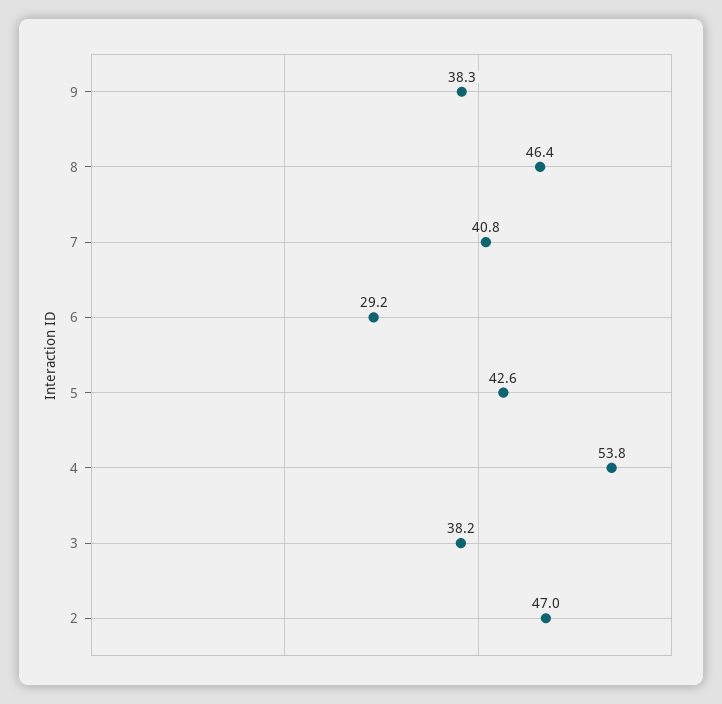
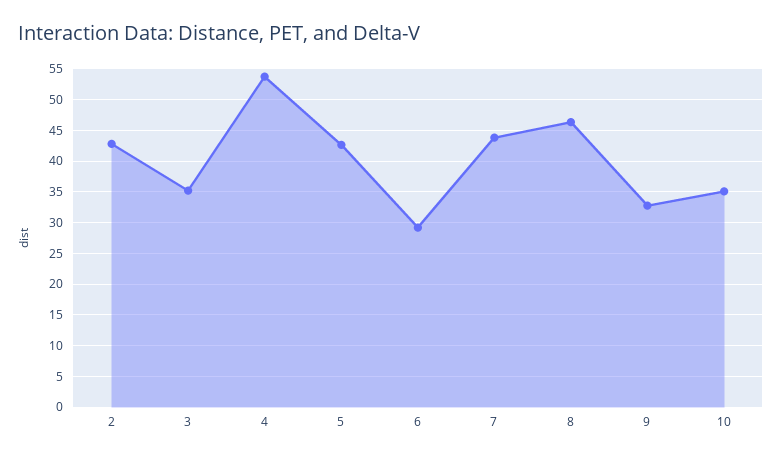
9: 38.3 -> 33
7: 40.8 -> 44
3: 38.2 -> 35
2: 47 -> 43
10: none -> 35

